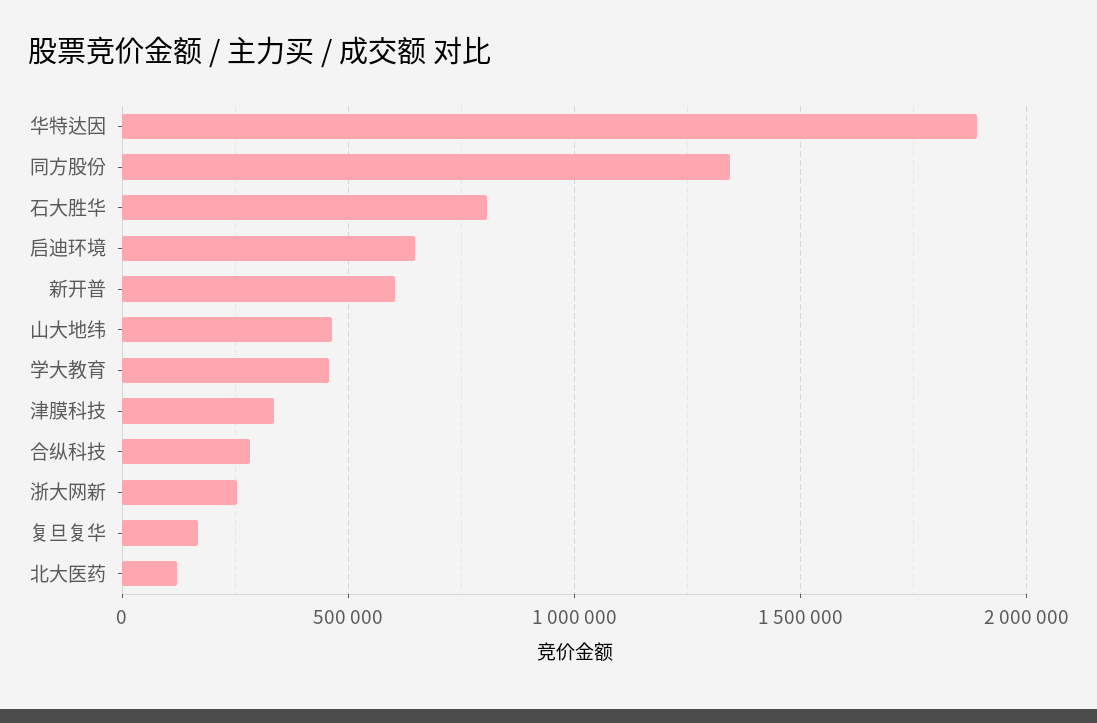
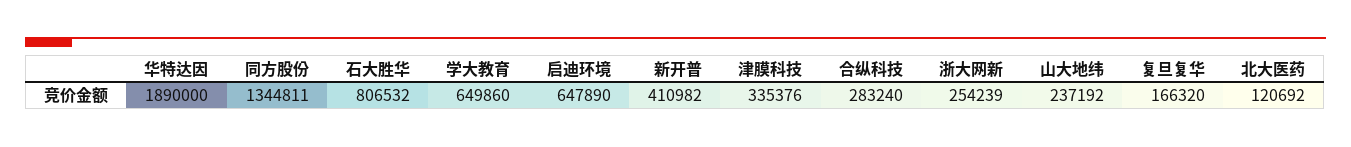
新开普: 600000 -> 410982
山大地纬: 450000 -> 237192
学大教育: 450000 -> 649860

